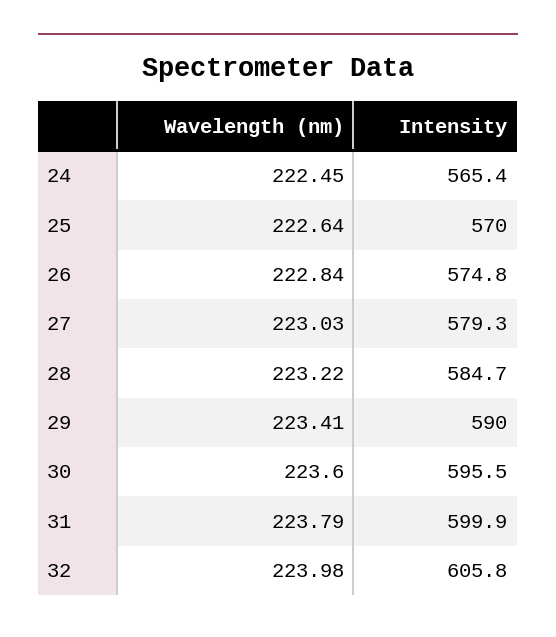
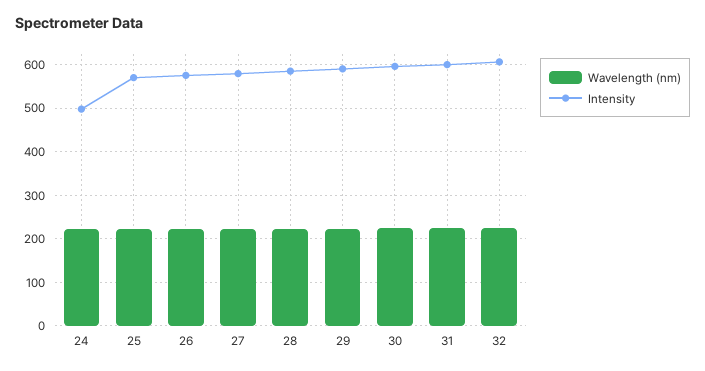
Intensity, 24: 565.4 -> 500

